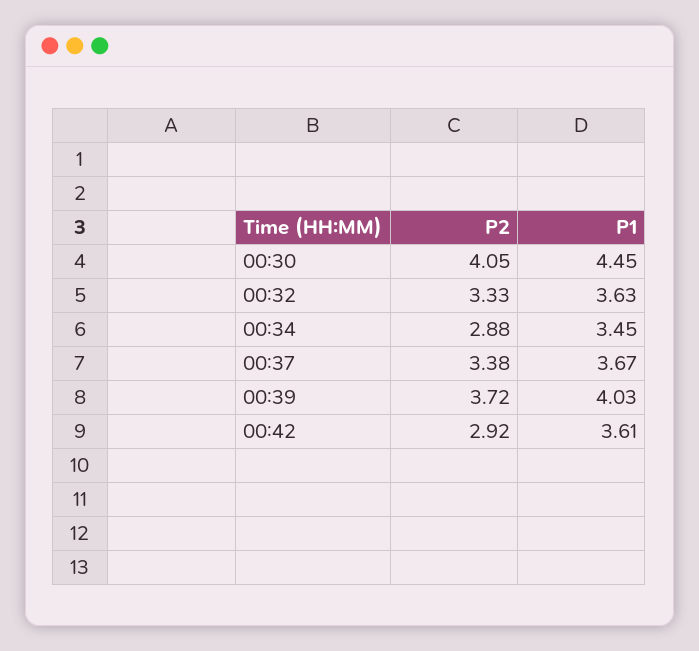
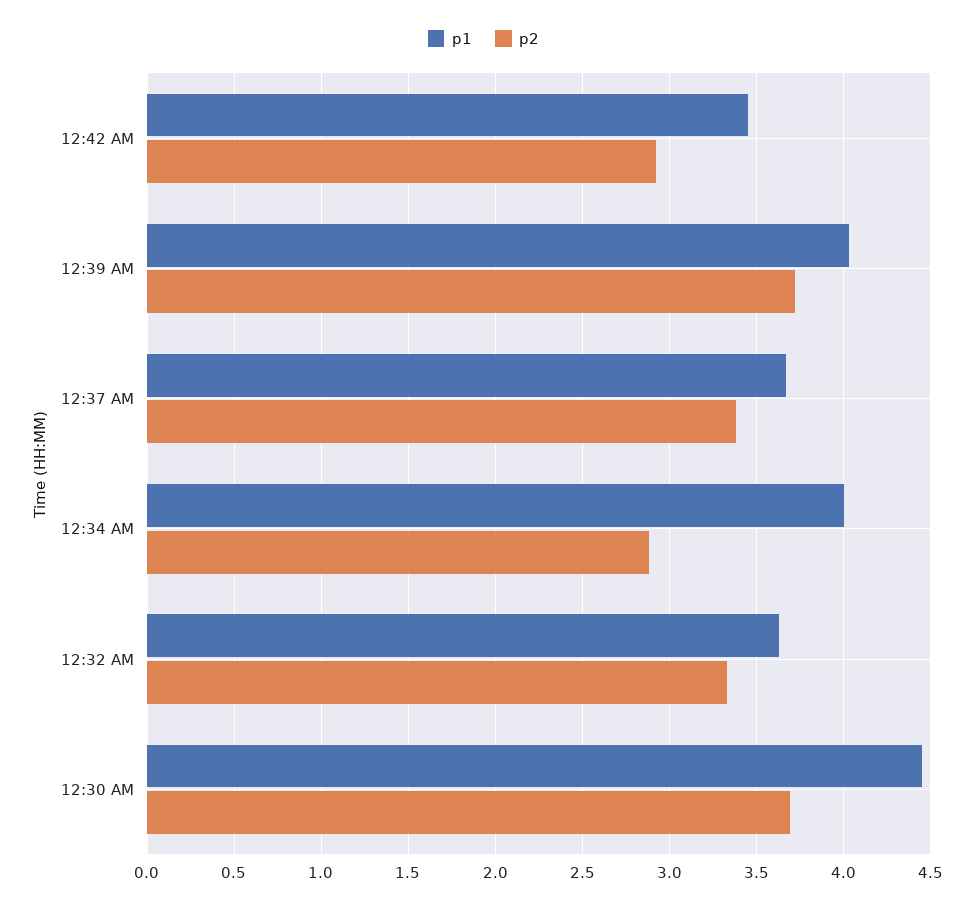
P2, 00:30: 4.05 -> 3.7
P1, 00:34: 3.45 -> 4
P1, 00:42: 3.61 -> 3.45

